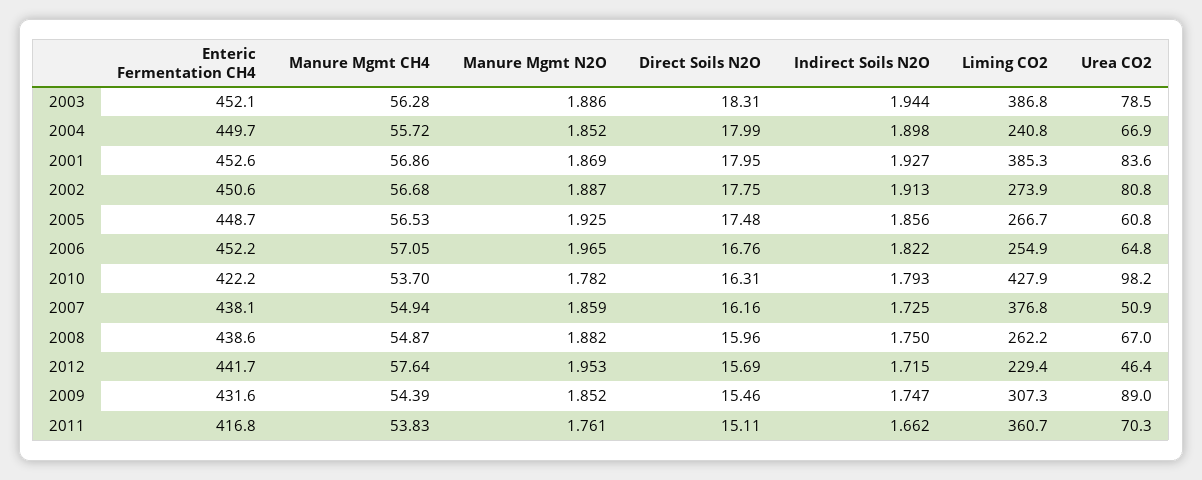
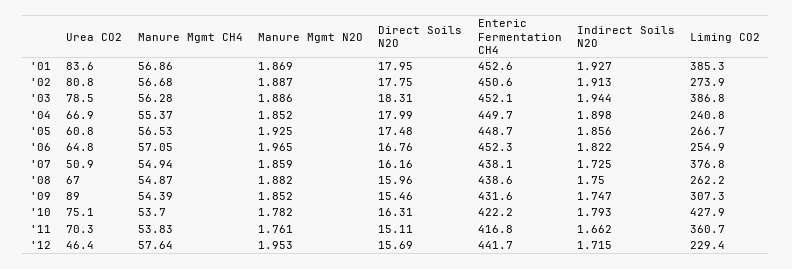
Manure Mgmt CH4, 2004: 55.72 -> 55.37
Enteric Fermentation CH4, 2006: 452.2 -> 452.3
Urea CO2, 2010: 98.2 -> 75.1

